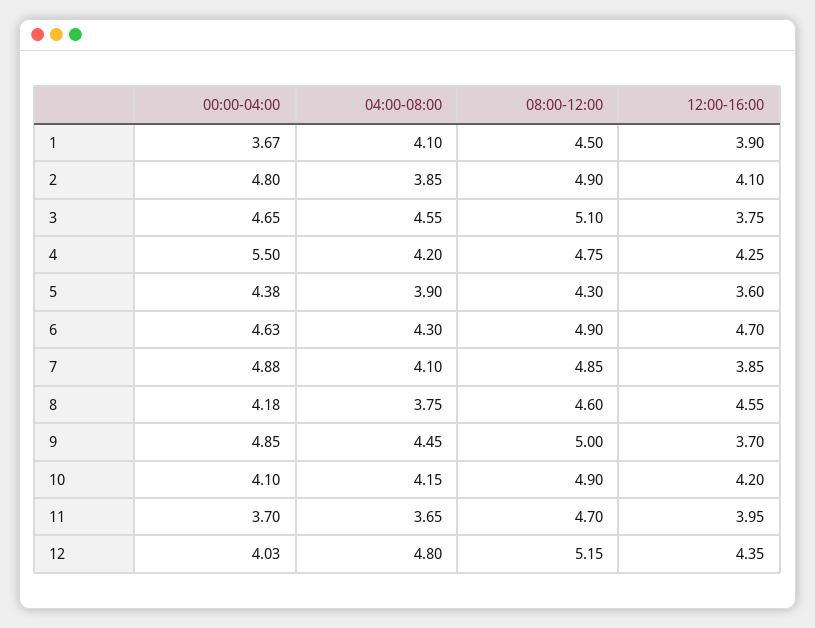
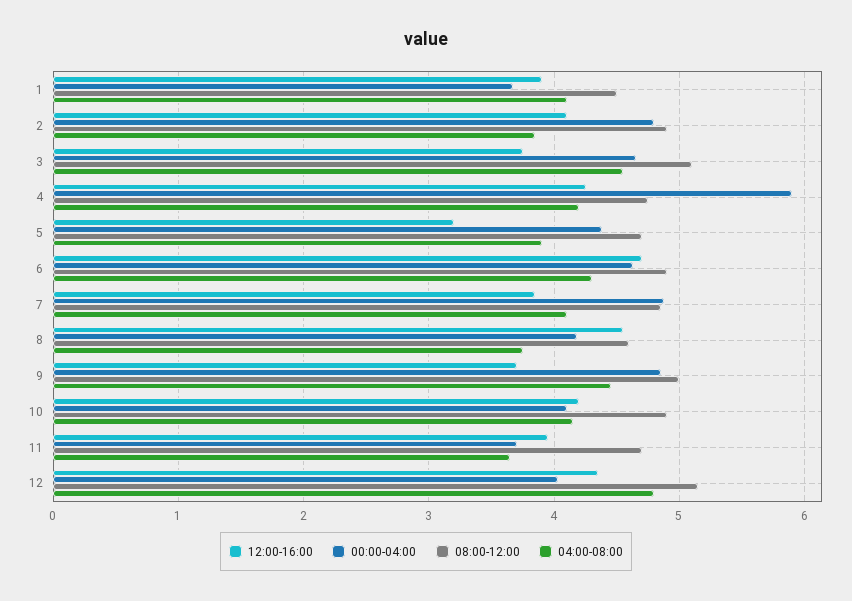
00:00-04:00, 4: 5.5 -> 5.9
08:00-12:00, 5: 4.3 -> 4.7
12:00-16:00, 5: 3.6 -> 3.2

